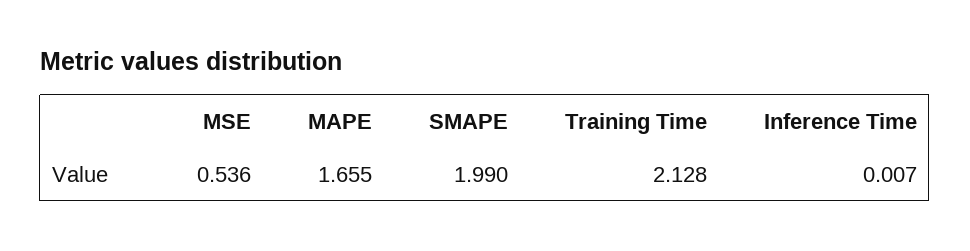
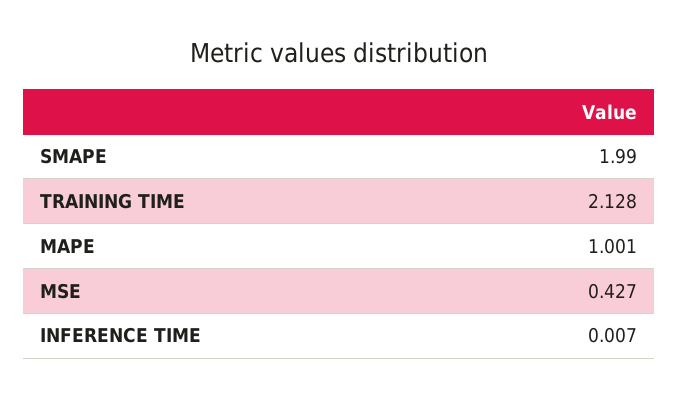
MSE: 0.536 -> 0.427
MAPE: 1.655 -> 1.001

